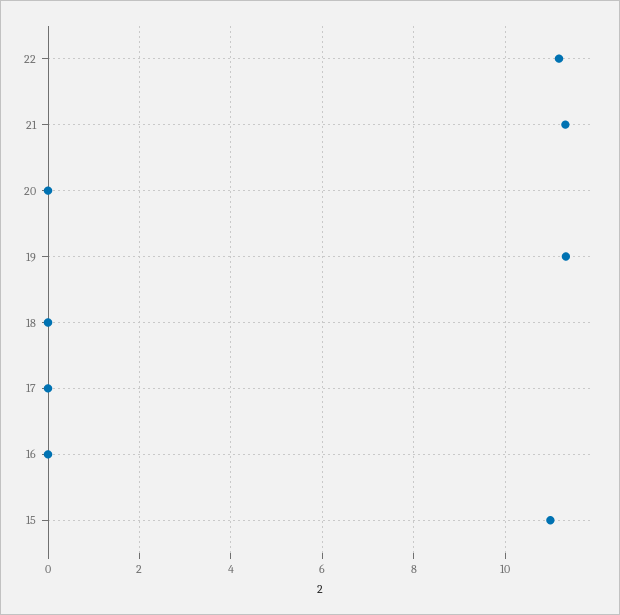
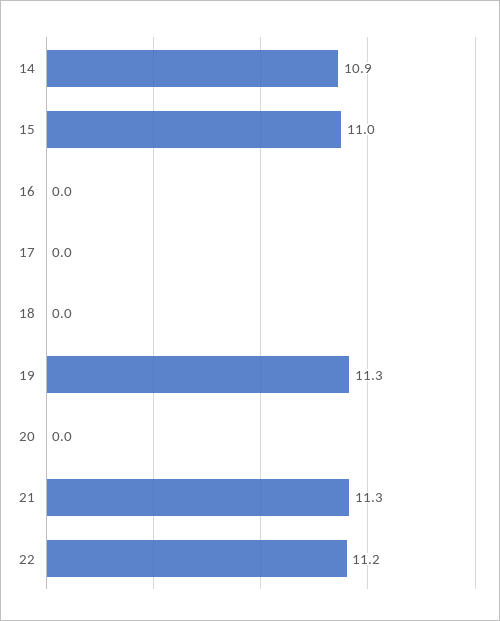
14: none -> 10.9

